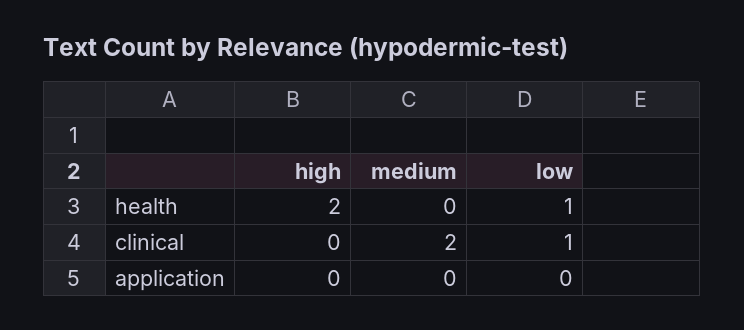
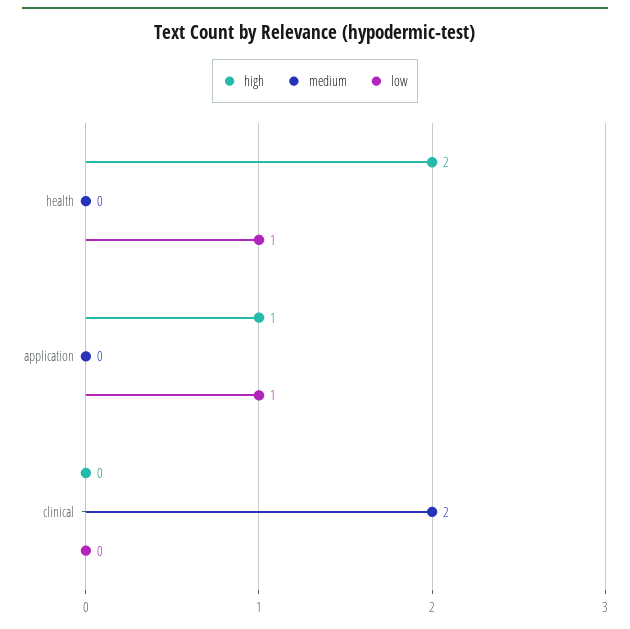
low, clinical: 1 -> 0
high, application: 0 -> 1
low, application: 0 -> 1

